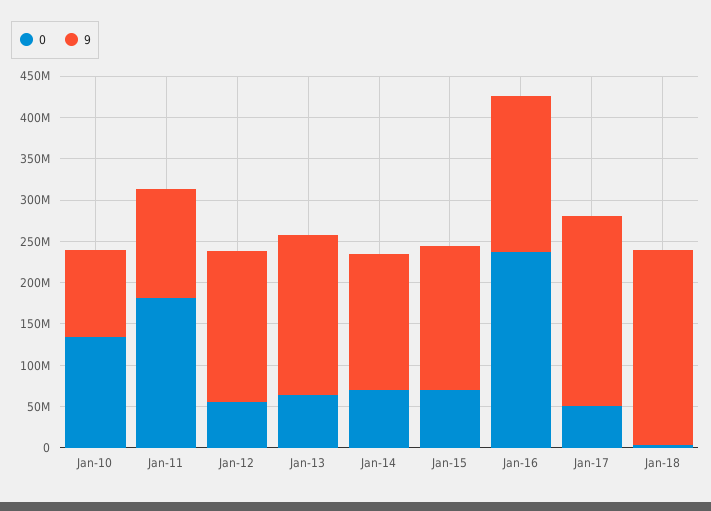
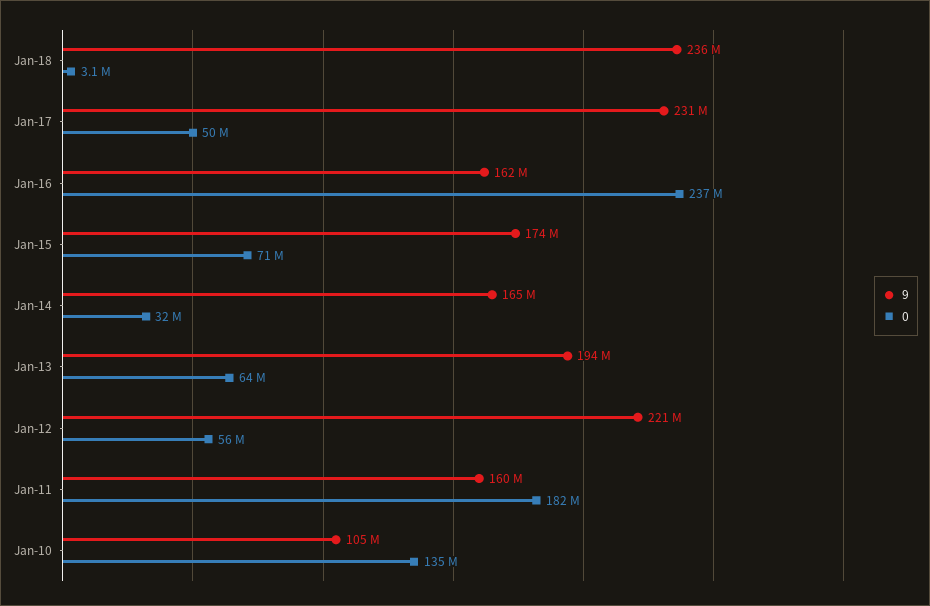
9, Jan-11: 130000000 -> 160000000
9, Jan-12: 180000000 -> 221000000
0, Jan-14: 70000000 -> 32000000
9, Jan-16: 190000000 -> 162000000

